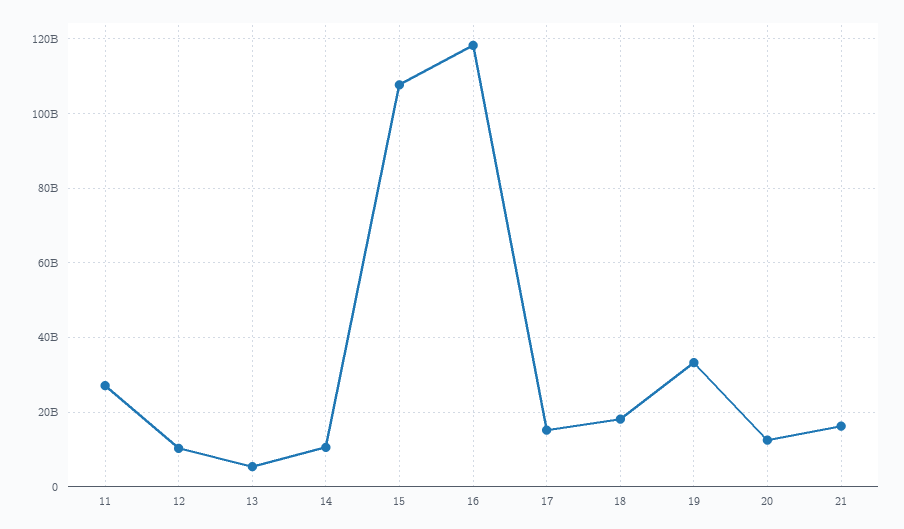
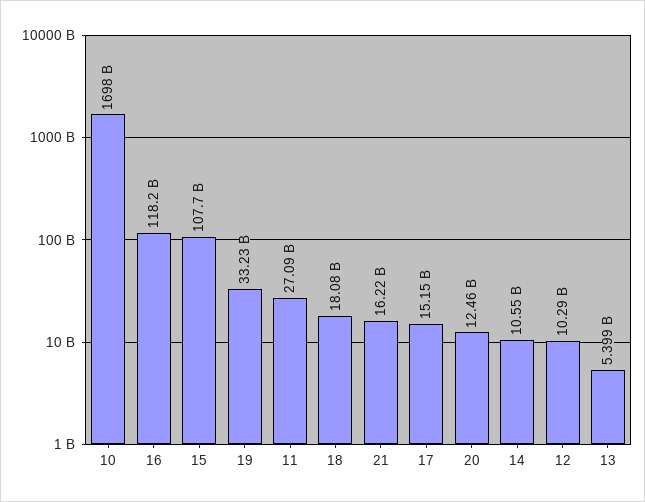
10: none -> 1698000000000

